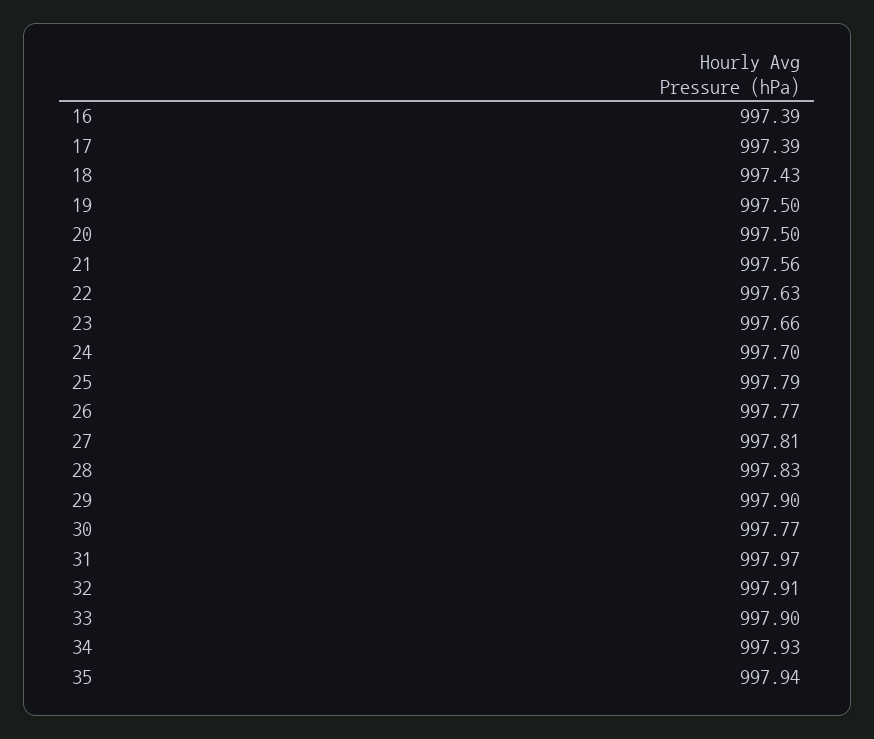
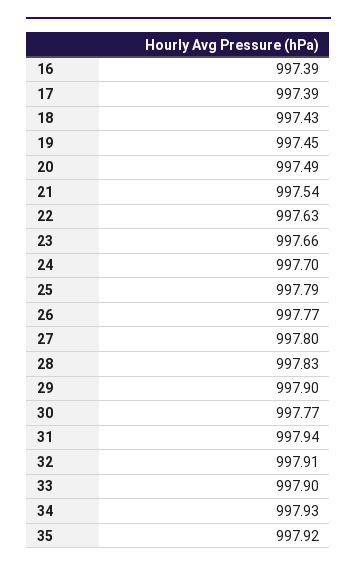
19: 997.5 -> 997.45
20: 997.5 -> 997.49
21: 997.56 -> 997.54
27: 997.81 -> 997.8
31: 997.97 -> 997.94
35: 997.94 -> 997.92

